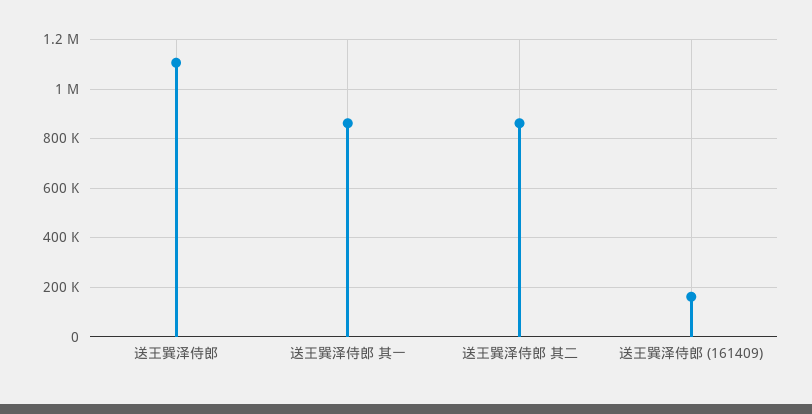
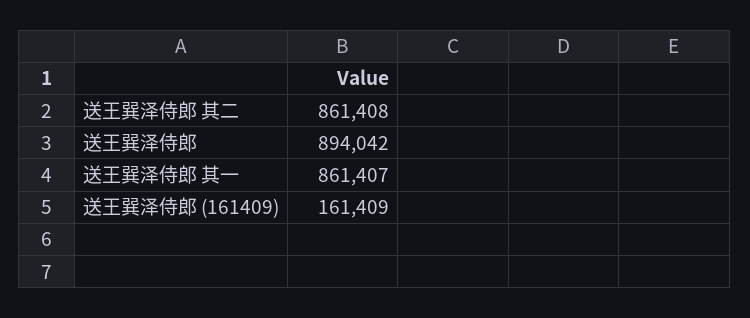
送王巽泽侍郎: 1100000 -> 894042

